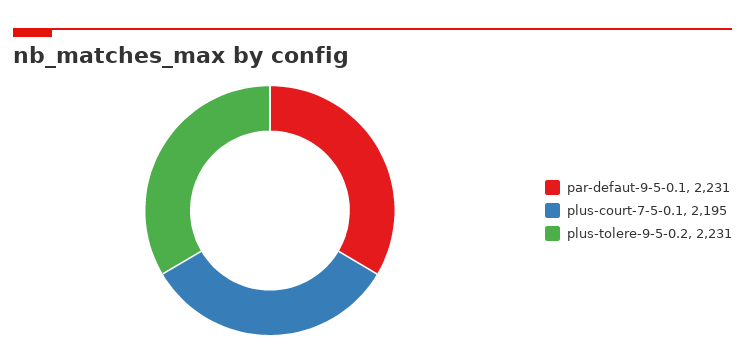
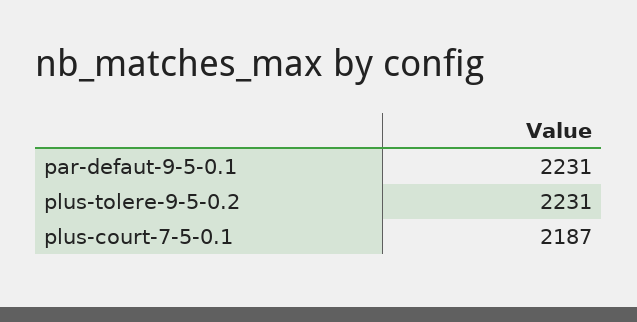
plus-court-7-5-0.1: 2195 -> 2187

